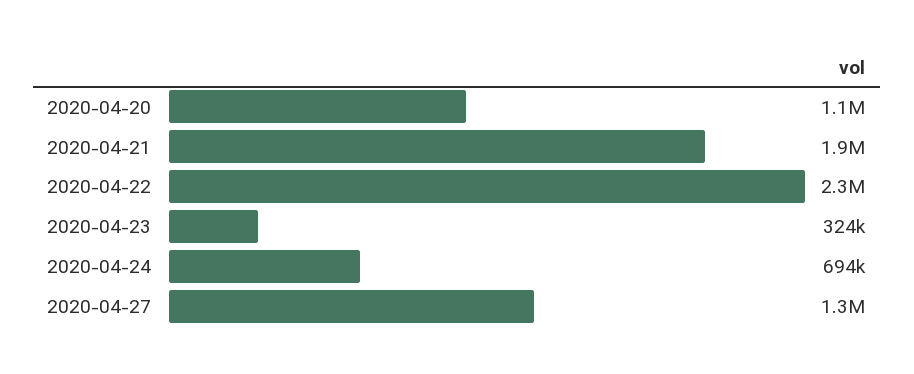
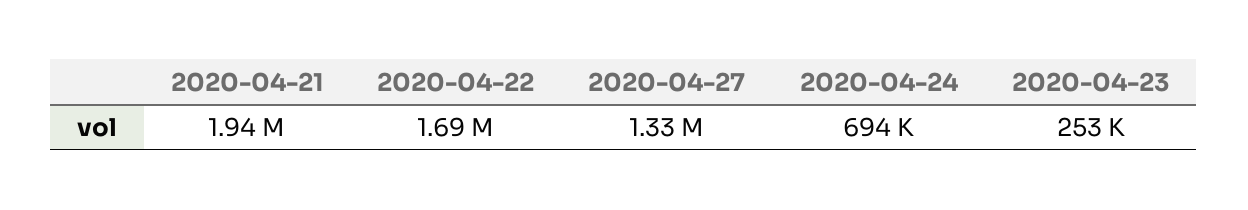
2020-04-20: 1100000 -> none
2020-04-22: 2300000 -> 1690000
2020-04-23: 324000 -> 253000

